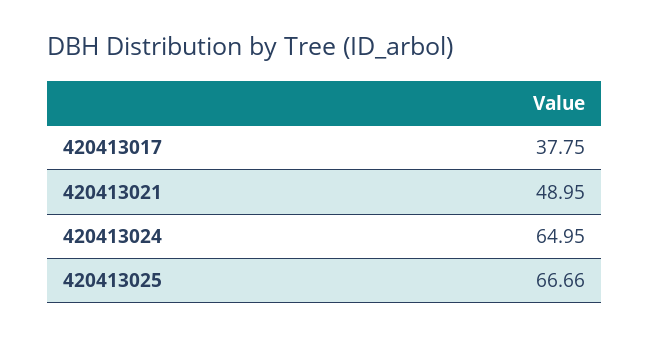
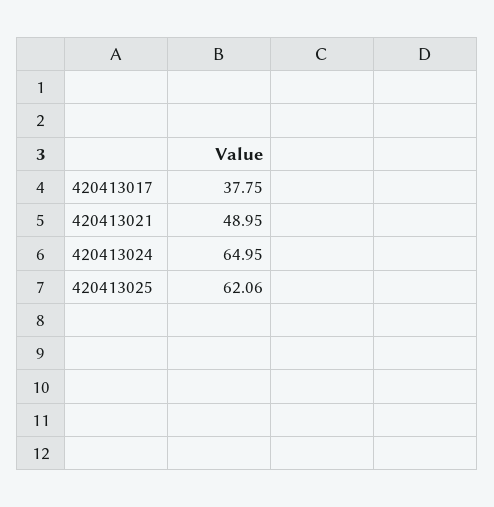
420413025: 66.66 -> 62.06

